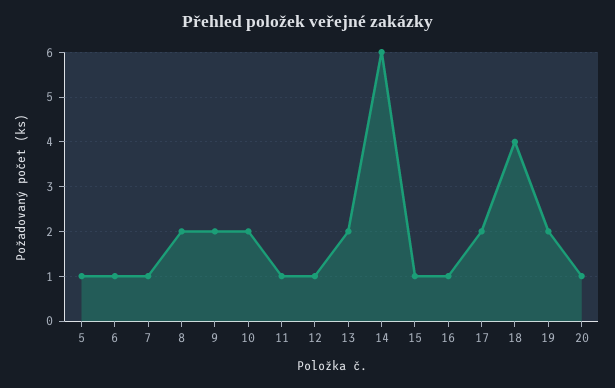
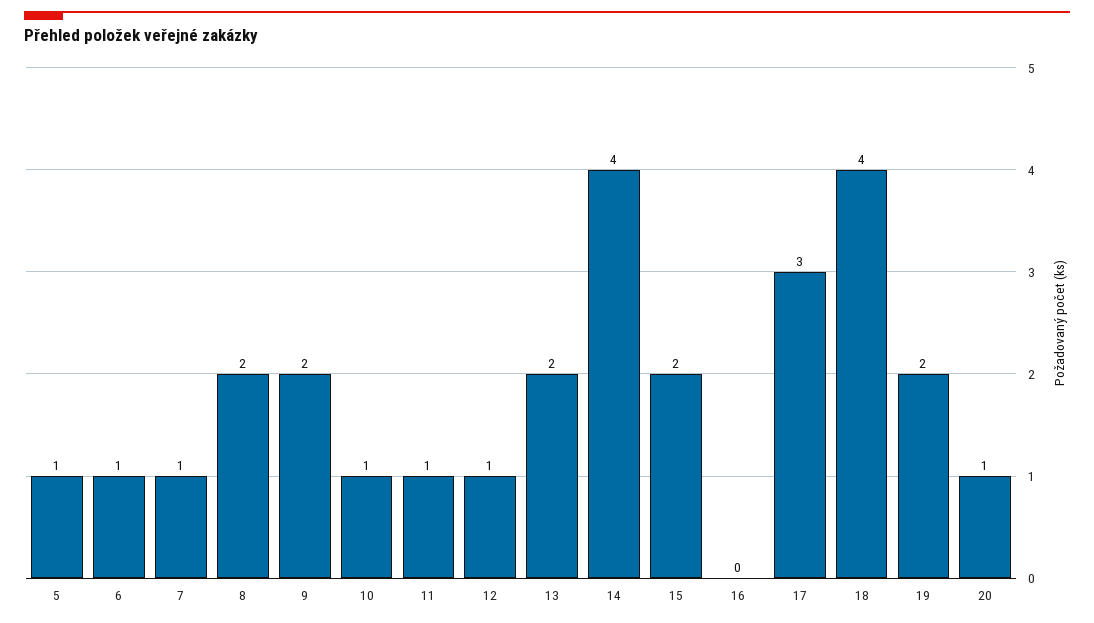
10: 2 -> 1
14: 6 -> 4
15: 1 -> 2
16: 1 -> 0
17: 2 -> 3

